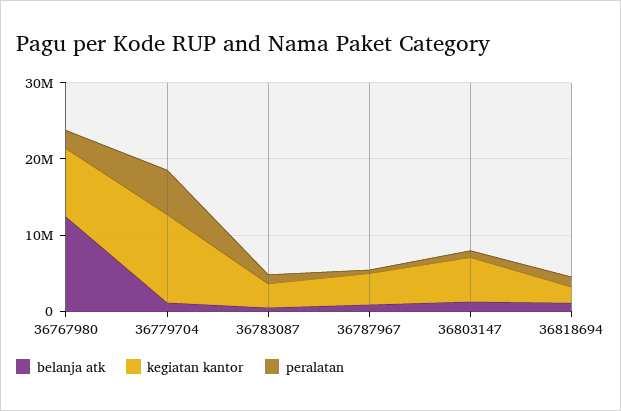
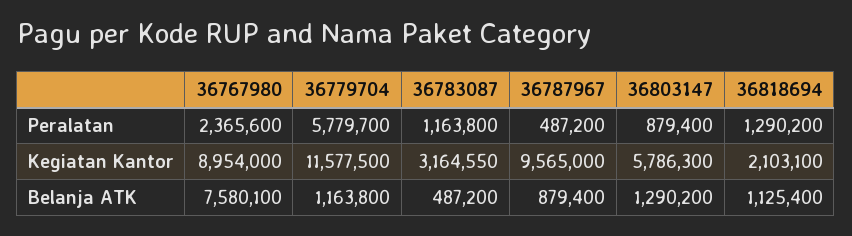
belanja atk, 36767980: 12000000 -> 7580100
kegiatan kantor, 36787967: 4000000 -> 9565000

